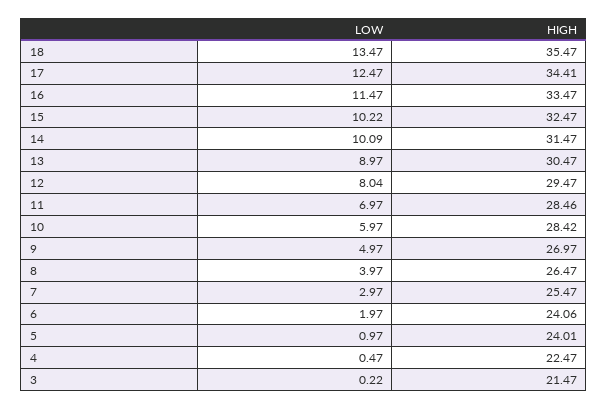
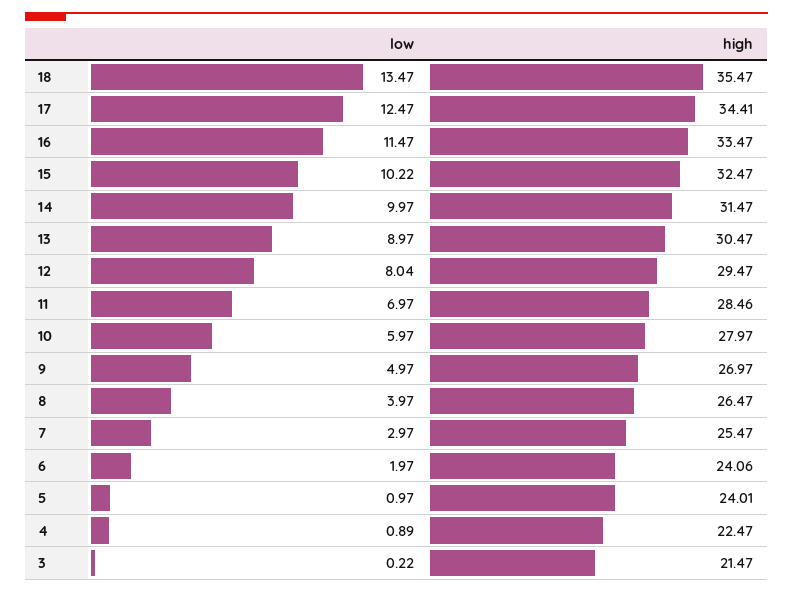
LOW, 14: 10.09 -> 9.97
HIGH, 10: 28.42 -> 27.97
LOW, 4: 0.47 -> 0.89

